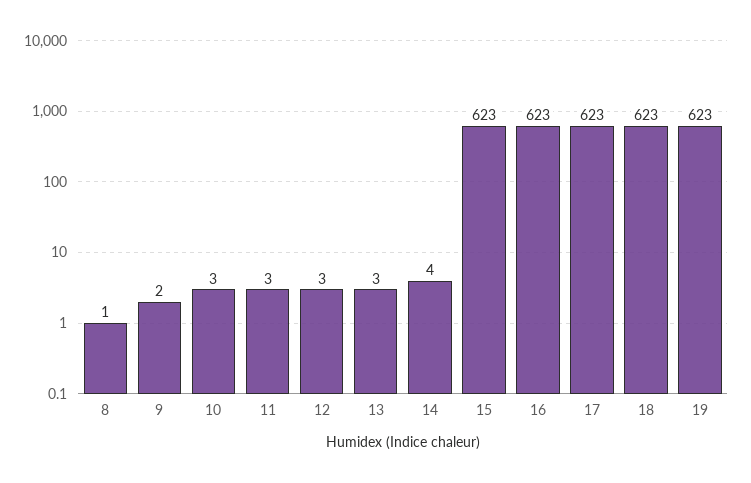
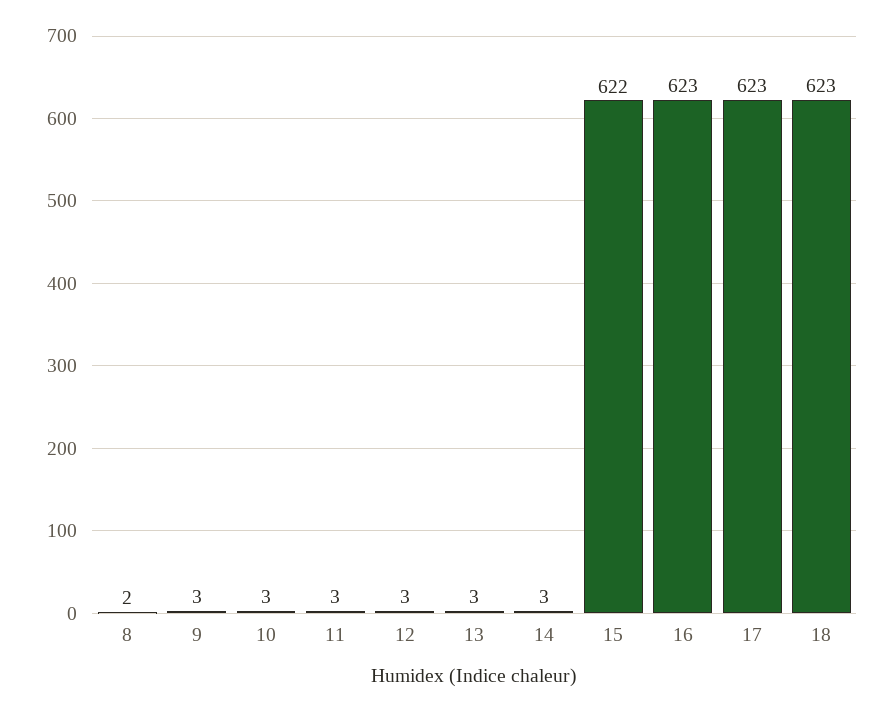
8: 1 -> 2
9: 2 -> 3
14: 4 -> 3
15: 623 -> 622
19: 623 -> none

